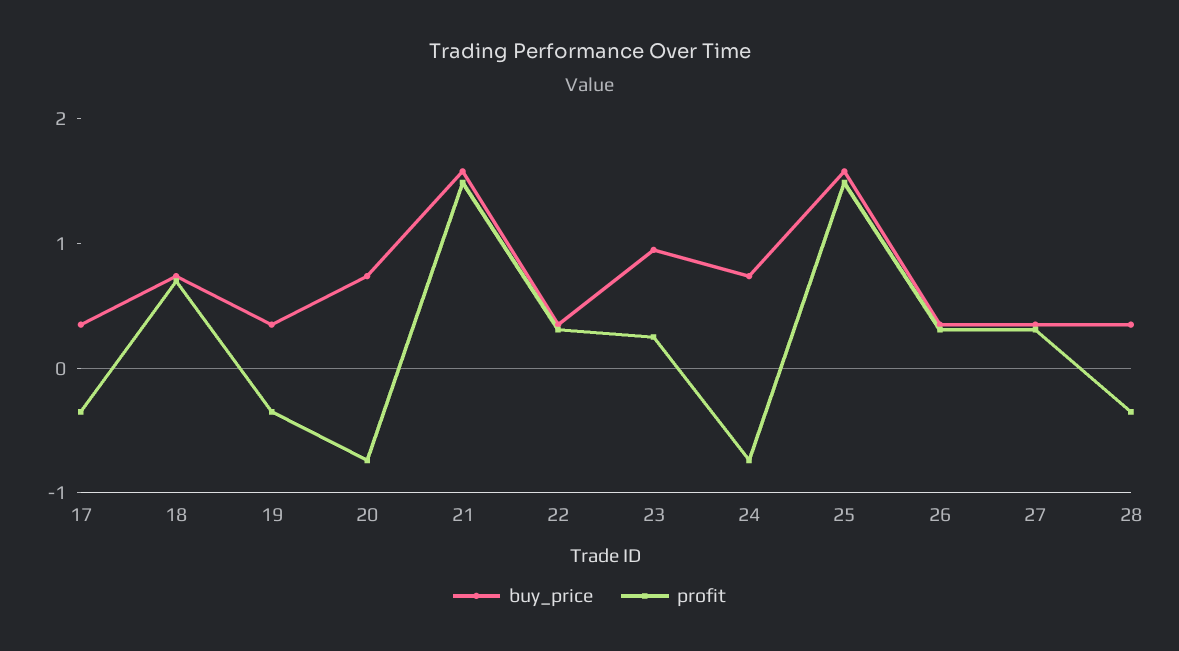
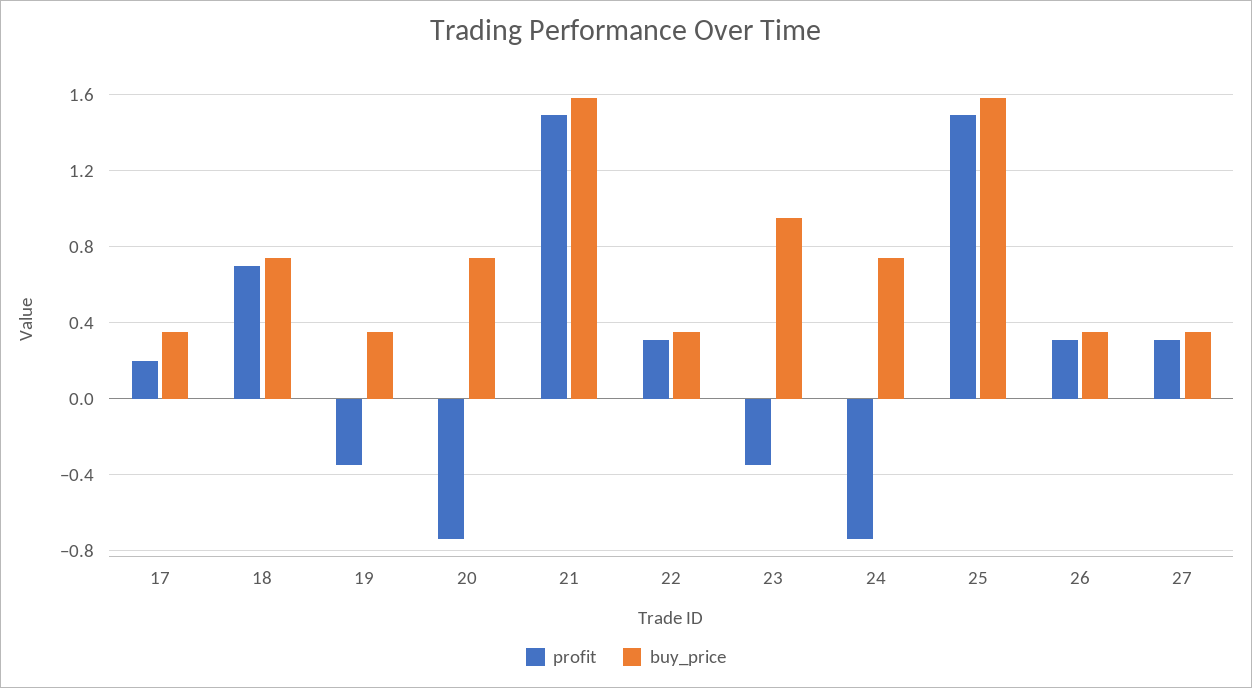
profit, 17: -0.4 -> 0.2
profit, 23: 0.2 -> -0.35
buy_price, 28: 0.4 -> none
profit, 28: -0.4 -> none

